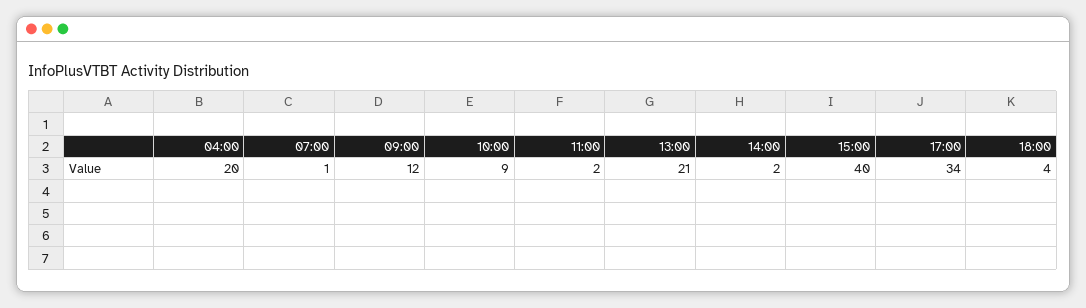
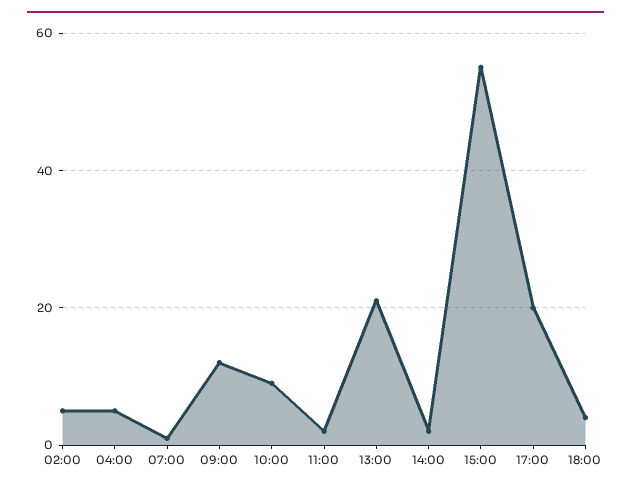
04:00: 20 -> 5
15:00: 40 -> 55
17:00: 34 -> 20
02:00: none -> 5

